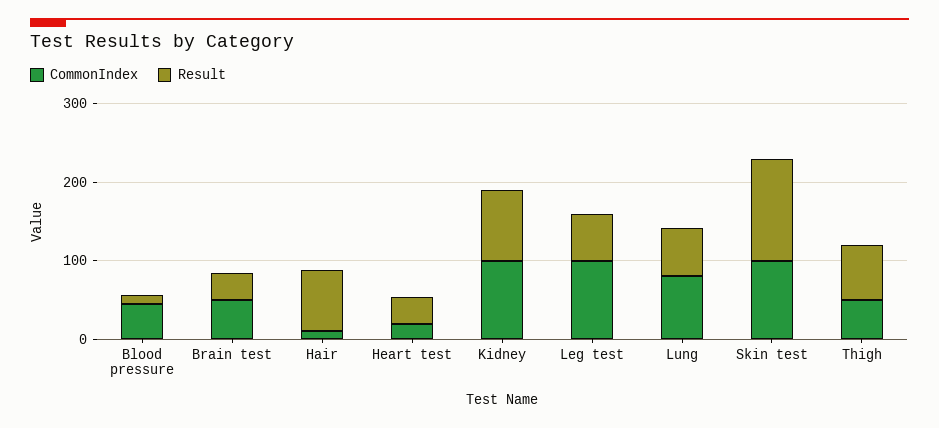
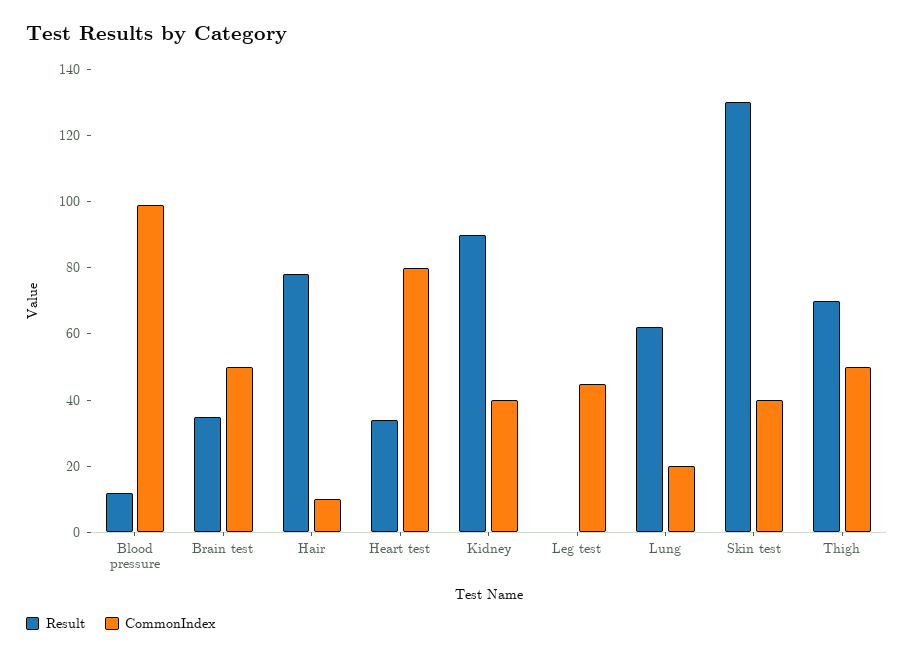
CommonIndex, Blood pressure: 40 -> 100
CommonIndex, Heart test: 20 -> 80
CommonIndex, Kidney: 100 -> 40
CommonIndex, Leg test: 100 -> 45
Result, Leg test: 60 -> 0
CommonIndex, Lung: 80 -> 20
CommonIndex, Skin test: 100 -> 40

